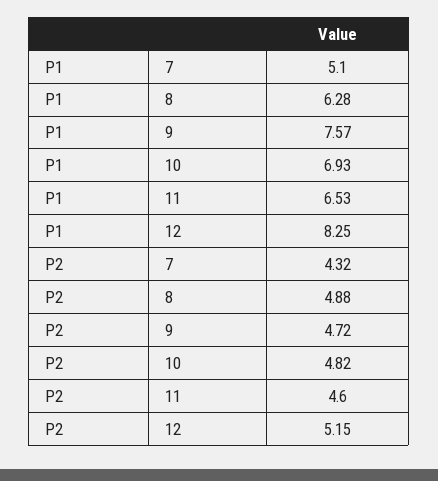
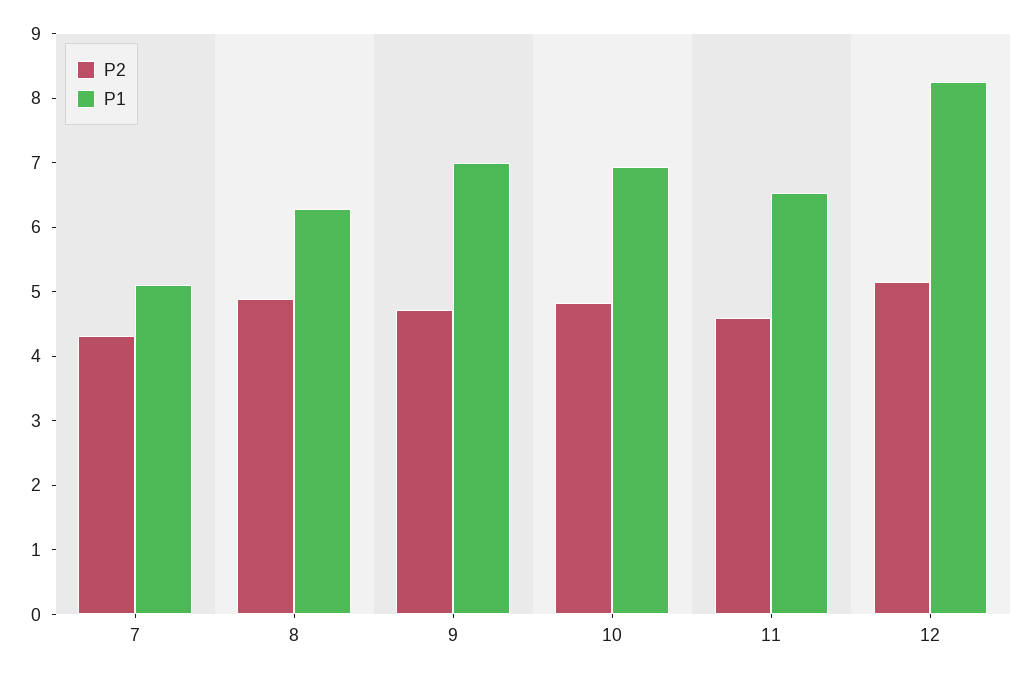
P1, 9: 7.57 -> 7

